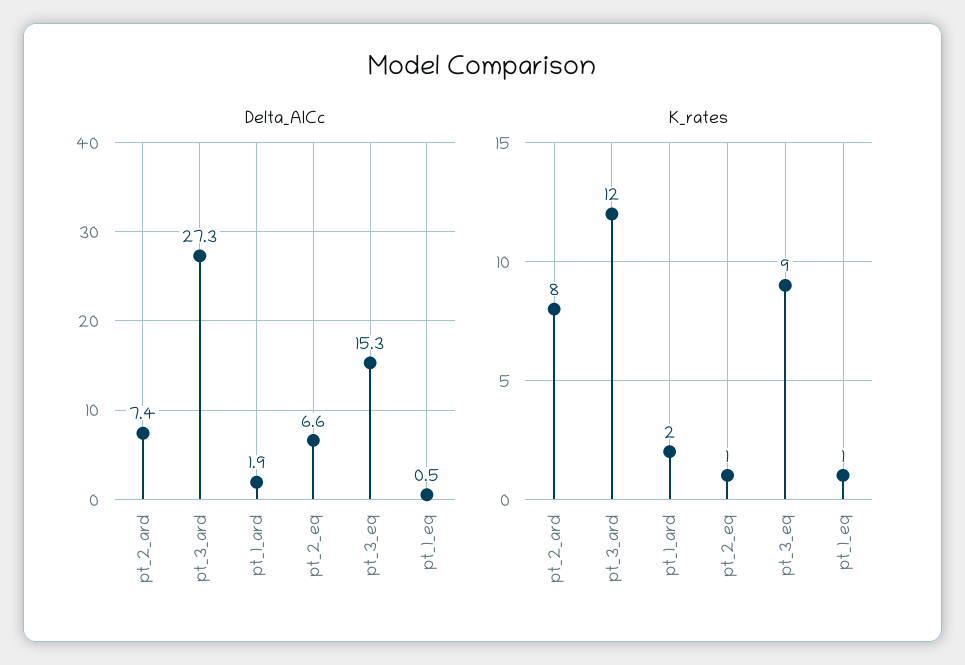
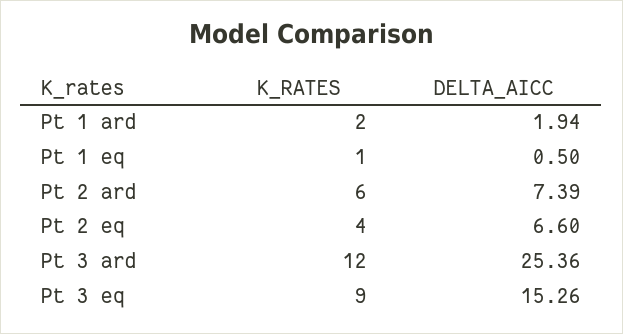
Delta_AICc, pt_3_ard: 27.3 -> 25.36
K_rates, pt_2_ard: 8 -> 6
K_rates, pt_2_eq: 1 -> 4

